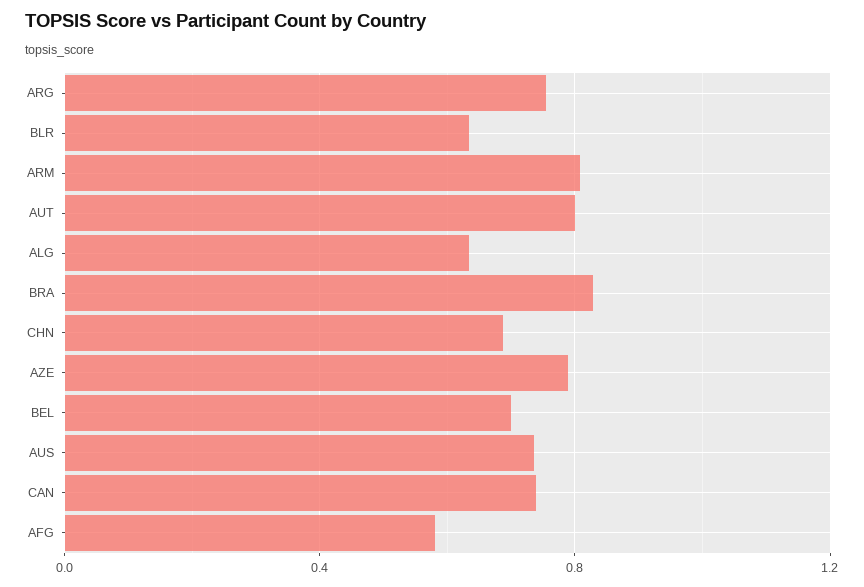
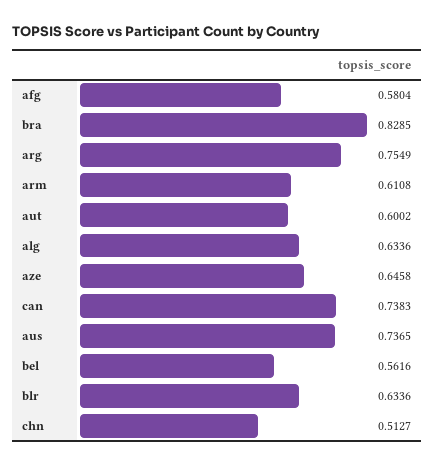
ARM: 0.8 -> 0.6108
AUT: 0.8 -> 0.6002
CHN: 0.7 -> 0.5127
AZE: 0.8 -> 0.6458
BEL: 0.7 -> 0.5616

